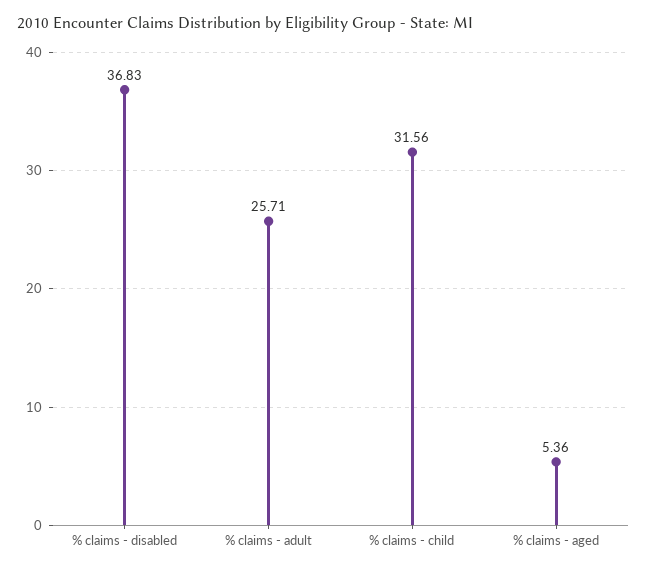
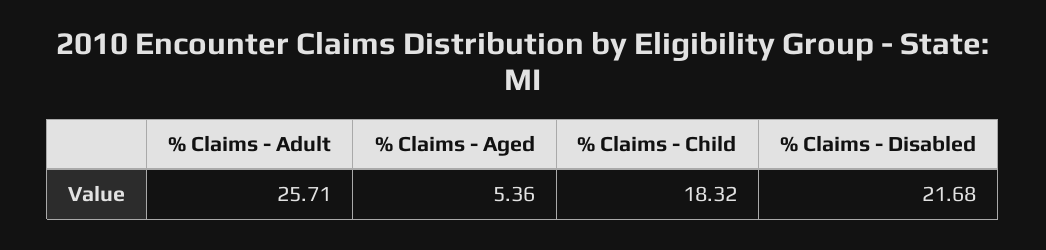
% claims - disabled: 36.83 -> 21.68
% claims - child: 31.56 -> 18.32

